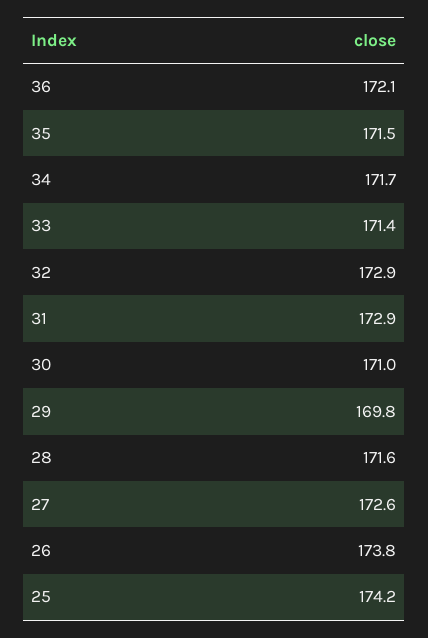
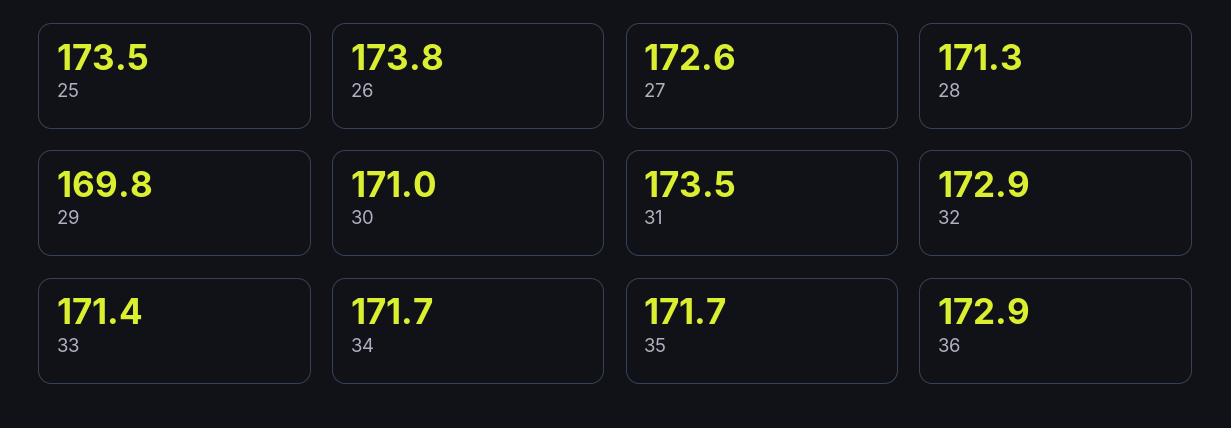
36: 172.1 -> 172.9
35: 171.5 -> 171.7
31: 172.9 -> 173.5
28: 171.6 -> 171.3
25: 174.2 -> 173.5

